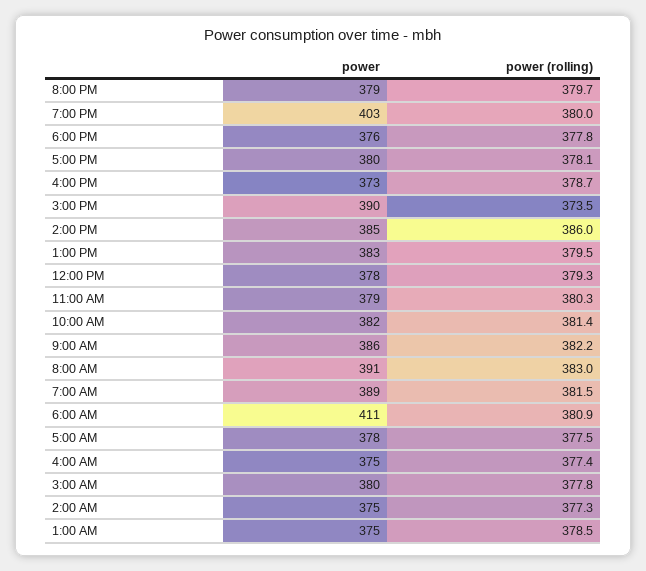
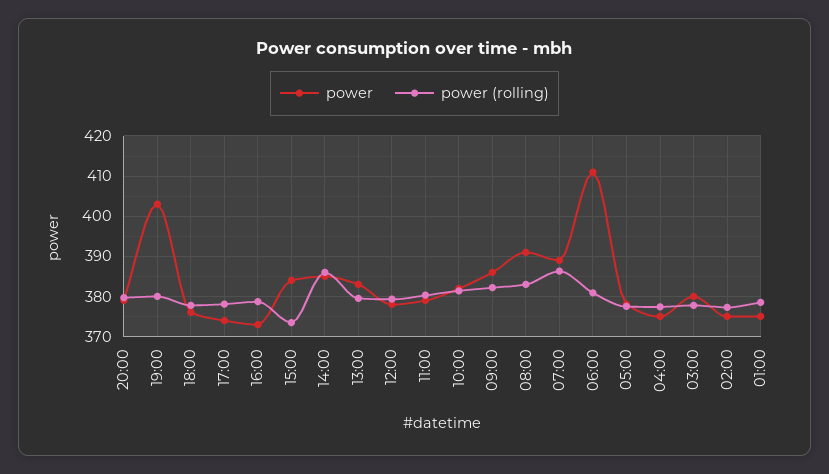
power, 5:00 PM: 380 -> 374
power, 3:00 PM: 390 -> 384
power (rolling), 7:00 AM: 381.5 -> 386

